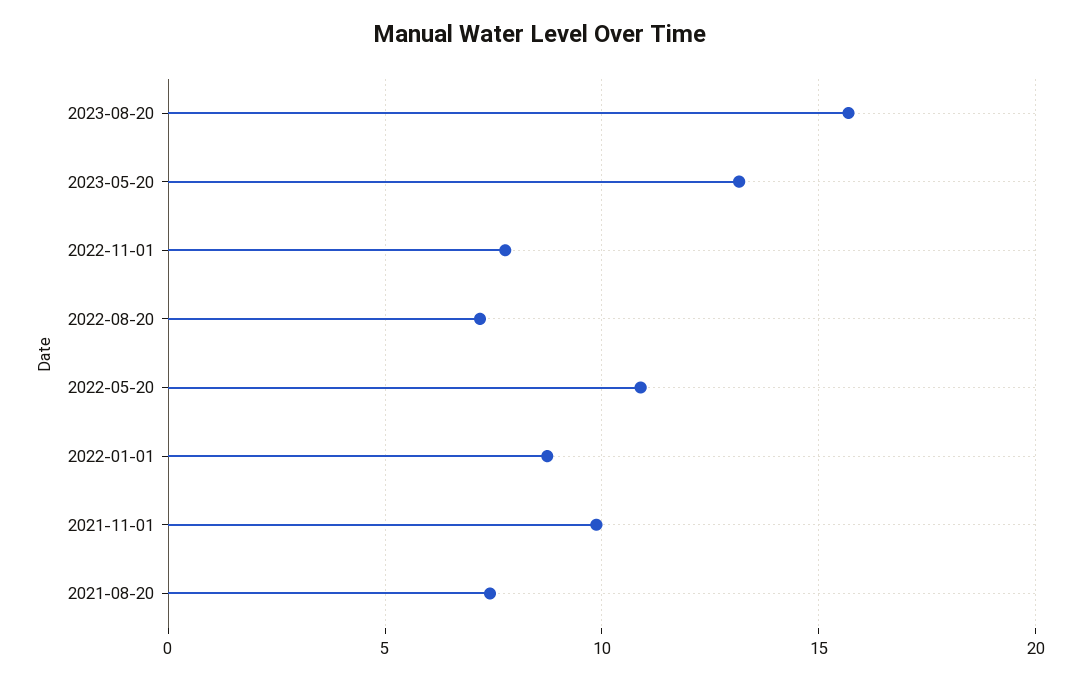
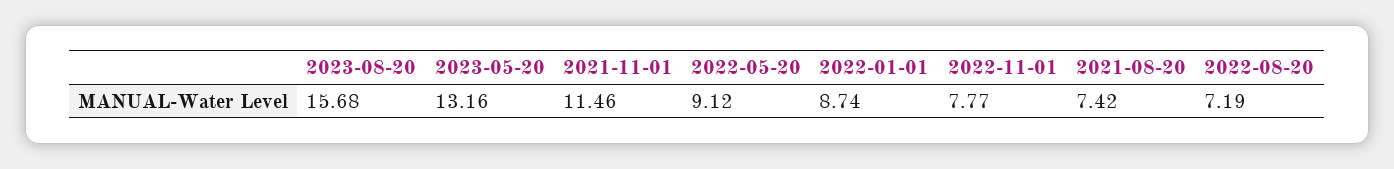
2022-05-20: 11 -> 9.12
2021-11-01: 10 -> 11.46

